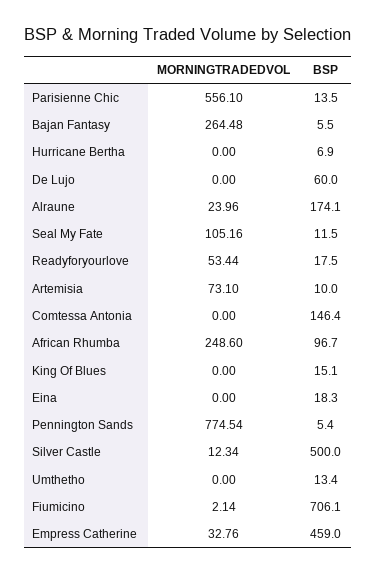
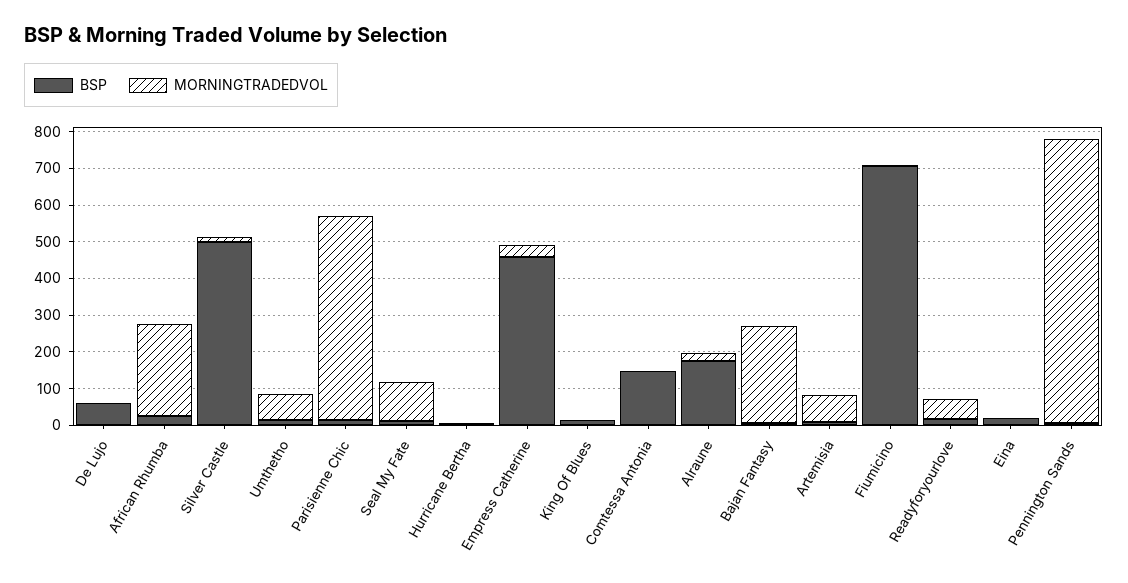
BSP, African Rhumba: 96.7 -> 25
MORNINGTRADEDVOL, Umthetho: 0 -> 75

